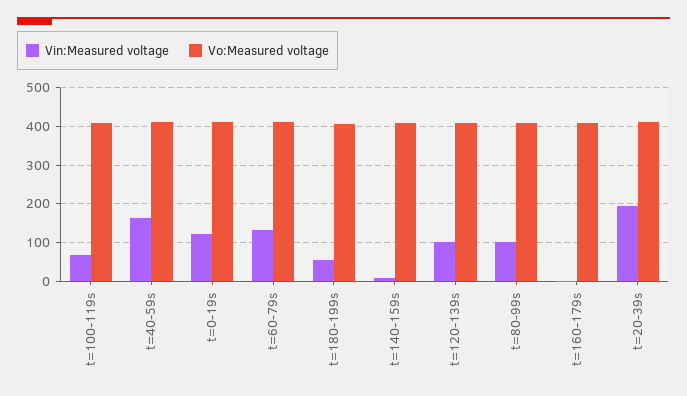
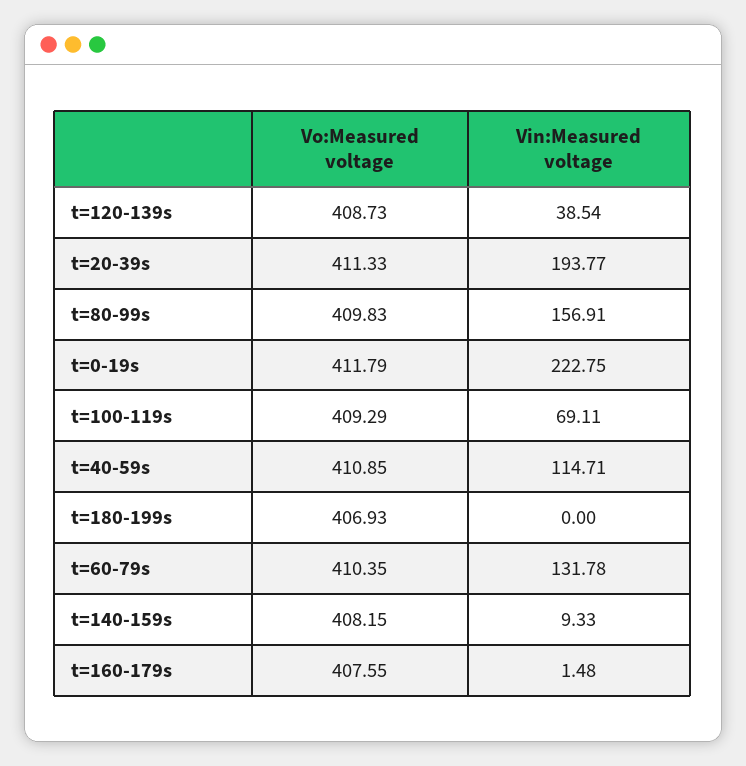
Vin:Measured voltage, t=40-59s: 160 -> 114.71
Vin:Measured voltage, t=0-19s: 120 -> 222.75
Vin:Measured voltage, t=180-199s: 60 -> 0
Vin:Measured voltage, t=120-139s: 100 -> 38.54
Vin:Measured voltage, t=80-99s: 100 -> 156.91

